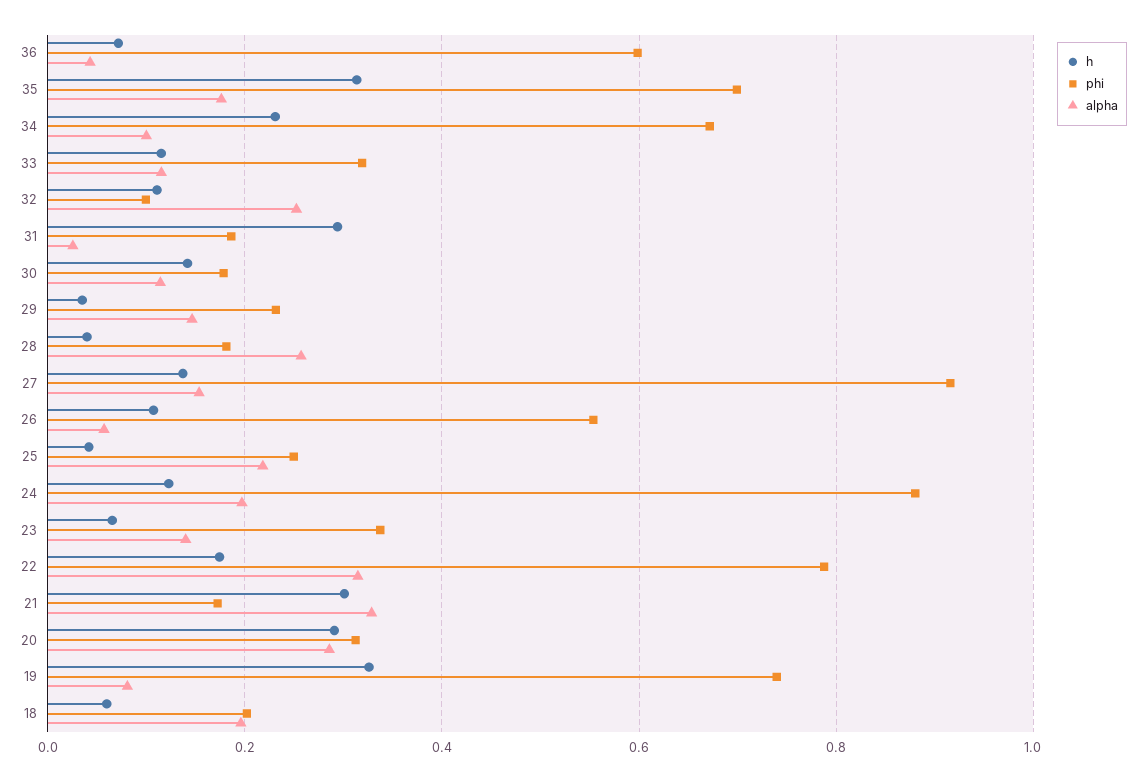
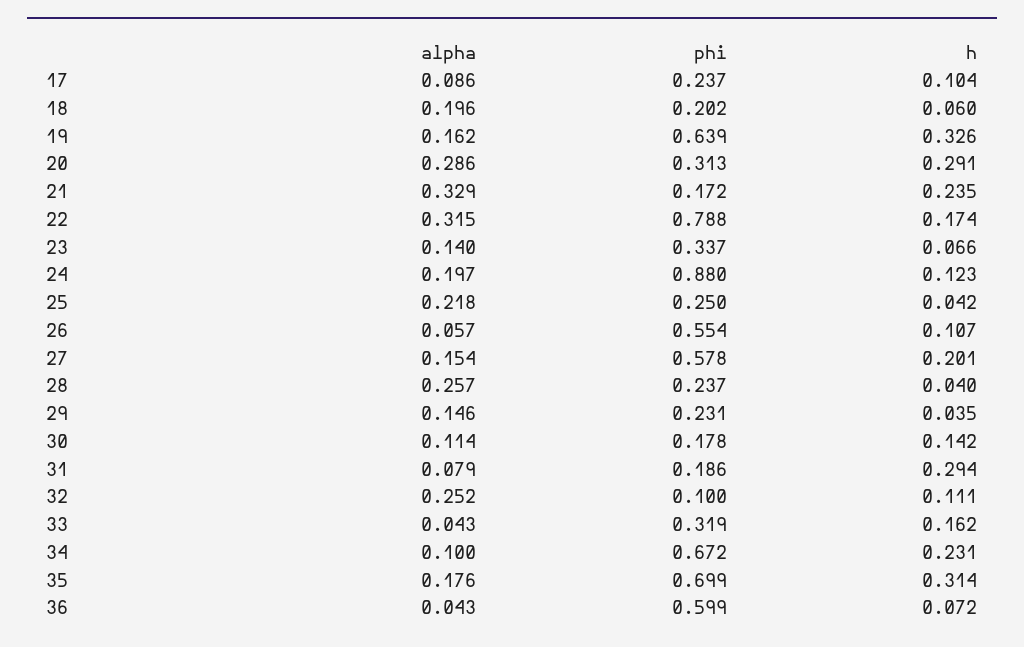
h, 33: 0.12 -> 0.162
alpha, 33: 0.12 -> 0.043
alpha, 31: 0.02 -> 0.079
phi, 28: 0.18 -> 0.237
h, 27: 0.14 -> 0.201
phi, 27: 0.92 -> 0.578
h, 21: 0.3 -> 0.235
phi, 19: 0.74 -> 0.639
alpha, 19: 0.08 -> 0.162
alpha, 17: none -> 0.086
phi, 17: none -> 0.237
h, 17: none -> 0.104

